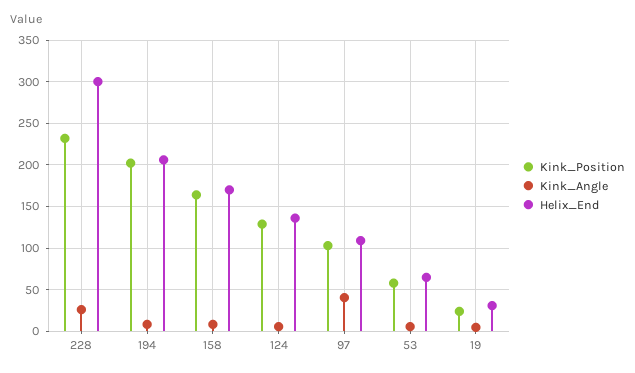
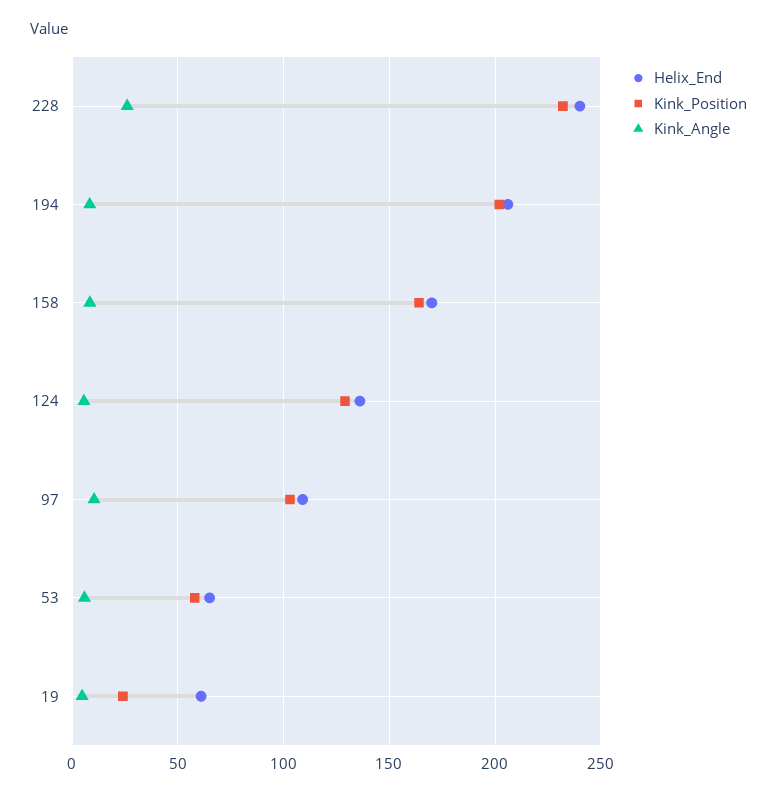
Helix_End, 228: 300 -> 240
Kink_Angle, 97: 40 -> 10
Helix_End, 19: 30 -> 60

